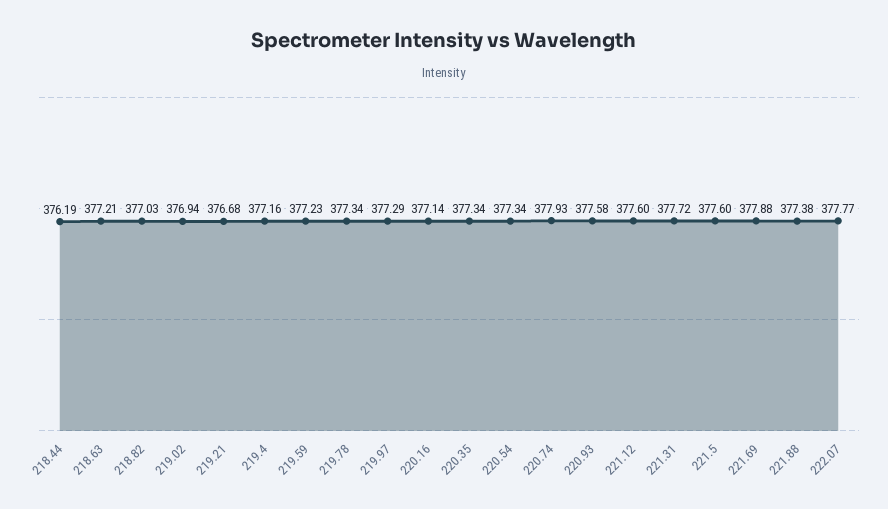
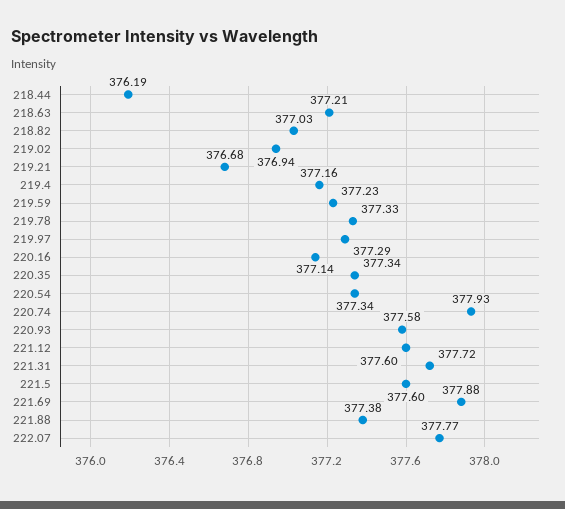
219.78: 377.34 -> 377.33

